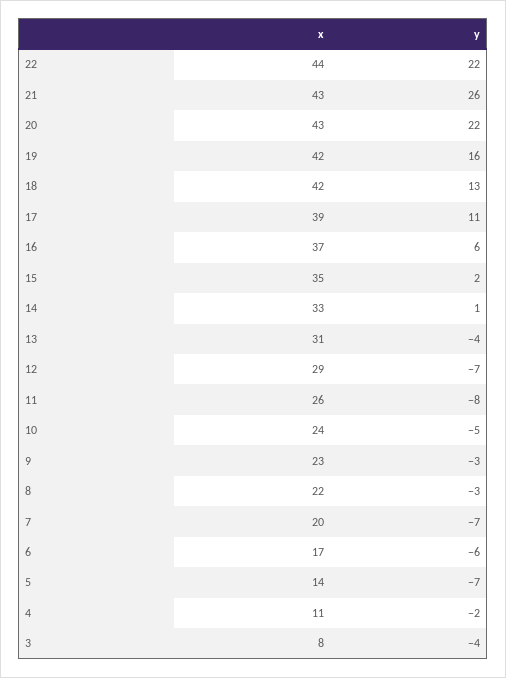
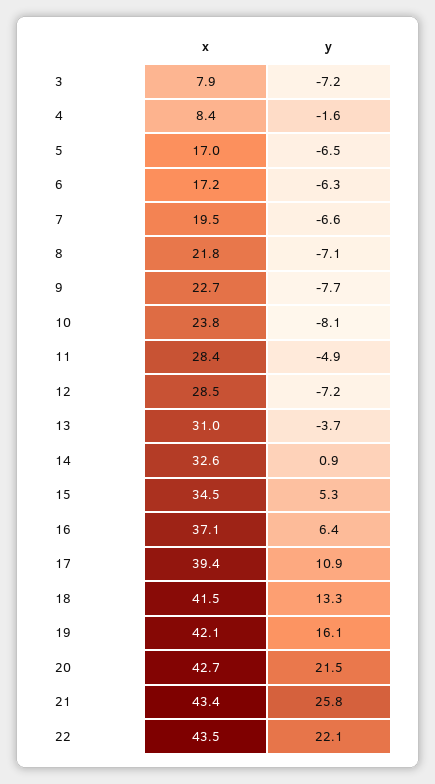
y, 15: 2 -> 5.3
x, 11: 26 -> 28.4
y, 11: -8 -> -4.9
y, 10: -5 -> -8.1
y, 9: -3 -> -7.7
y, 8: -3 -> -7.1
x, 5: 14 -> 17
x, 4: 11 -> 8.4
y, 3: -4 -> -7.2

